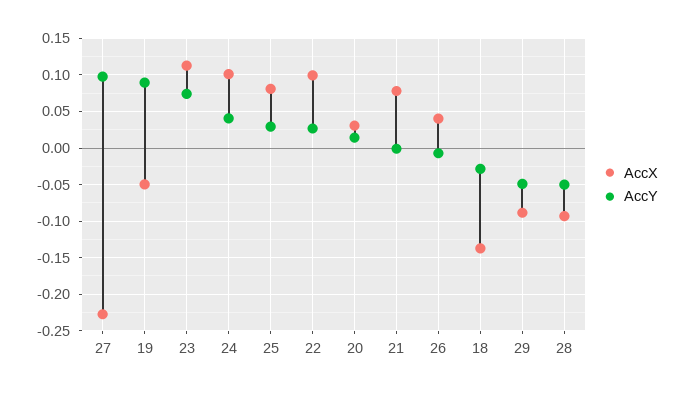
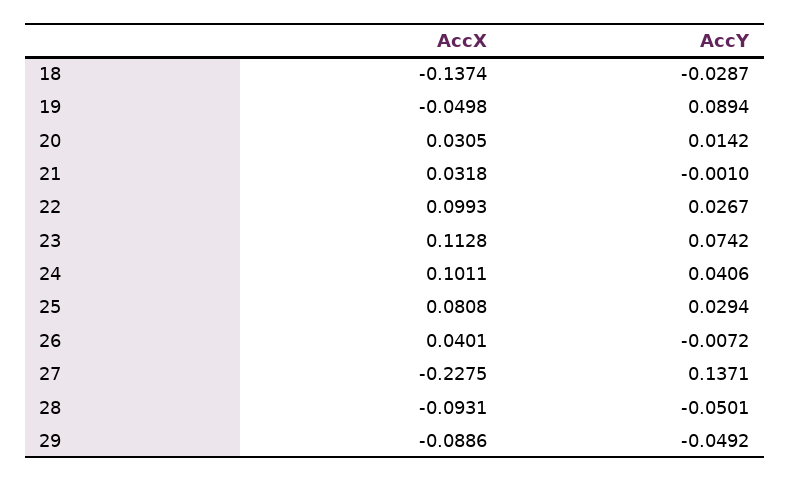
AccY, 27: 0.1 -> 0.1371
AccX, 21: 0.08 -> 0.0318

